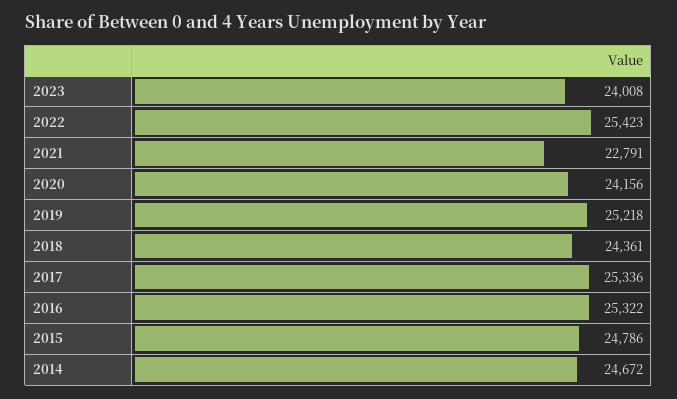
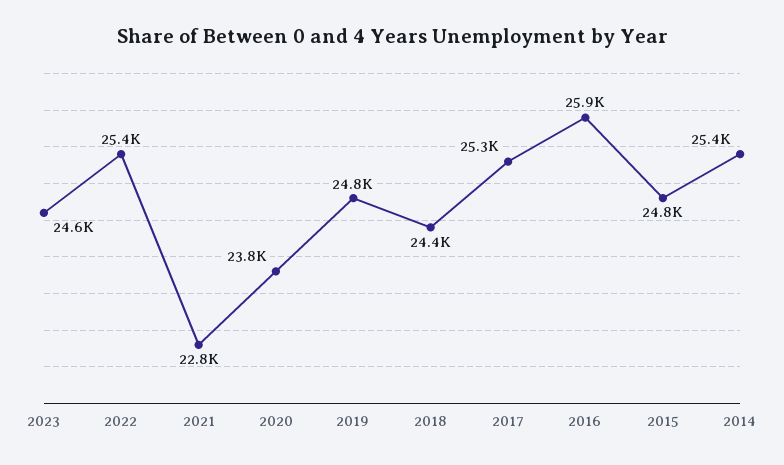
2023: 24008 -> 24600
2020: 24156 -> 23800
2019: 25218 -> 24800
2016: 25322 -> 25900
2014: 24672 -> 25400

